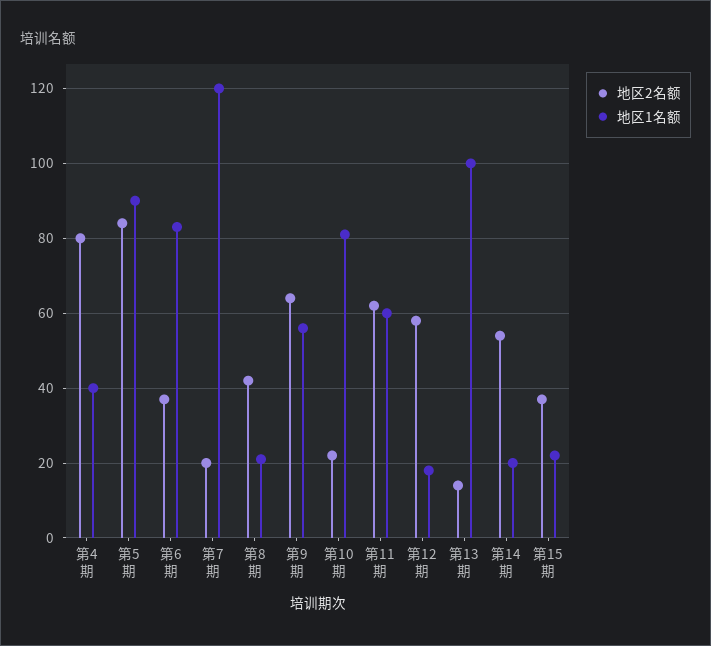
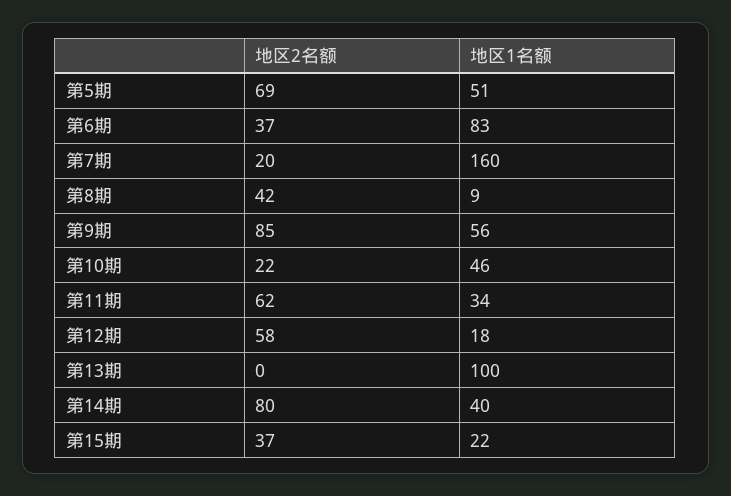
地区2名额, 第4期: 80 -> none
地区1名额, 第4期: 40 -> none
地区2名额, 第5期: 85 -> 69
地区1名额, 第5期: 90 -> 51
地区1名额, 第7期: 120 -> 160
地区1名额, 第8期: 20 -> 9
地区2名额, 第9期: 65 -> 85
地区1名额, 第10期: 80 -> 46
地区1名额, 第11期: 60 -> 34
地区2名额, 第13期: 15 -> 0
地区2名额, 第14期: 55 -> 80
地区1名额, 第14期: 20 -> 40

